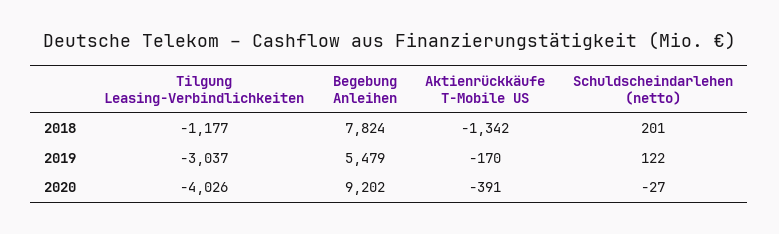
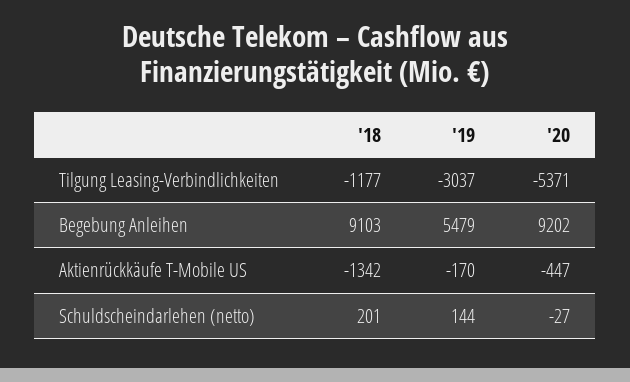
Begebung Anleihen, 2018: 7824 -> 9103
Schuldscheindarlehen (netto), 2019: 122 -> 144
Tilgung Leasing-Verbindlichkeiten, 2020: -4026 -> -5371
Aktienrückkäufe T-Mobile US, 2020: -391 -> -447

